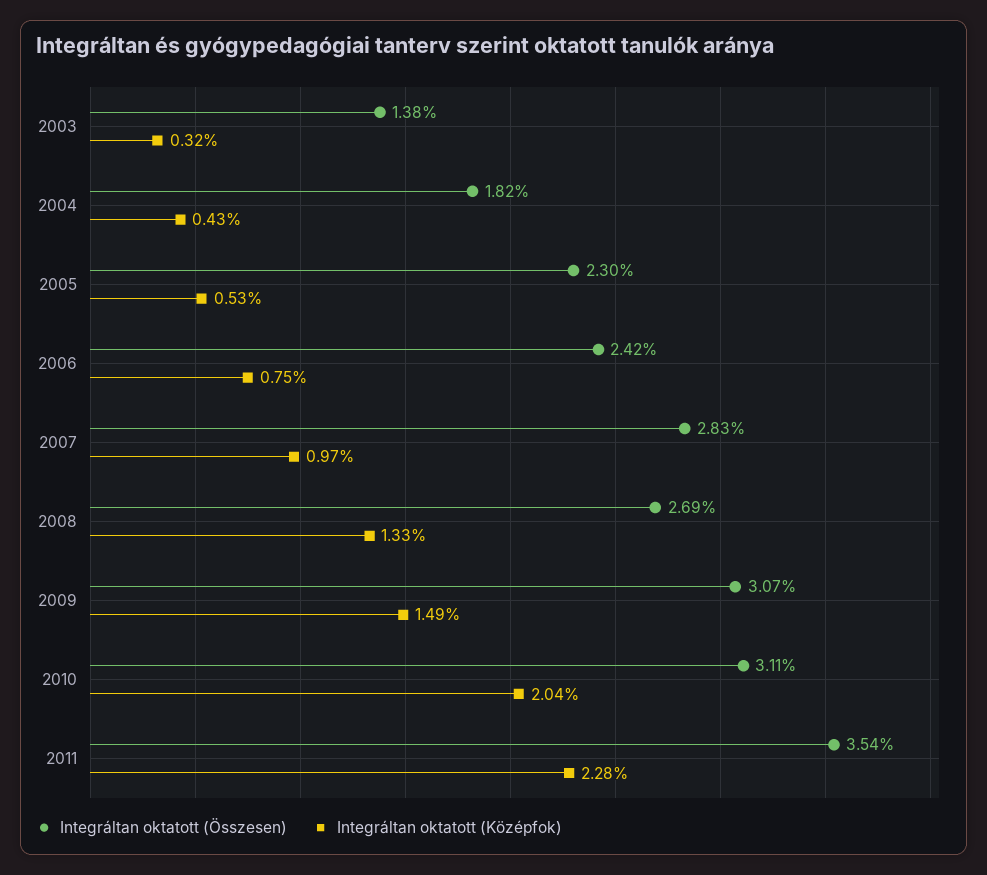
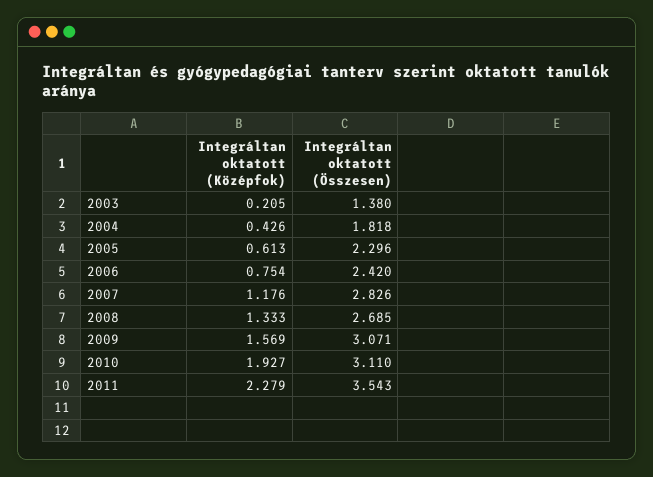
Integráltan oktatott (Középfok), 2003: 0.32 -> 0.205
Integráltan oktatott (Középfok), 2005: 0.53 -> 0.613
Integráltan oktatott (Középfok), 2007: 0.97 -> 1.176
Integráltan oktatott (Középfok), 2009: 1.49 -> 1.569
Integráltan oktatott (Középfok), 2010: 2.04 -> 1.927

